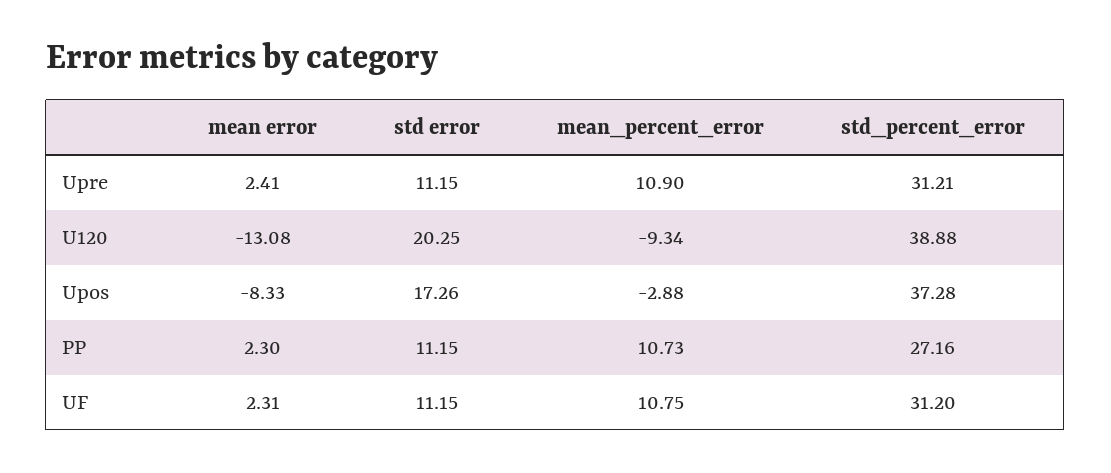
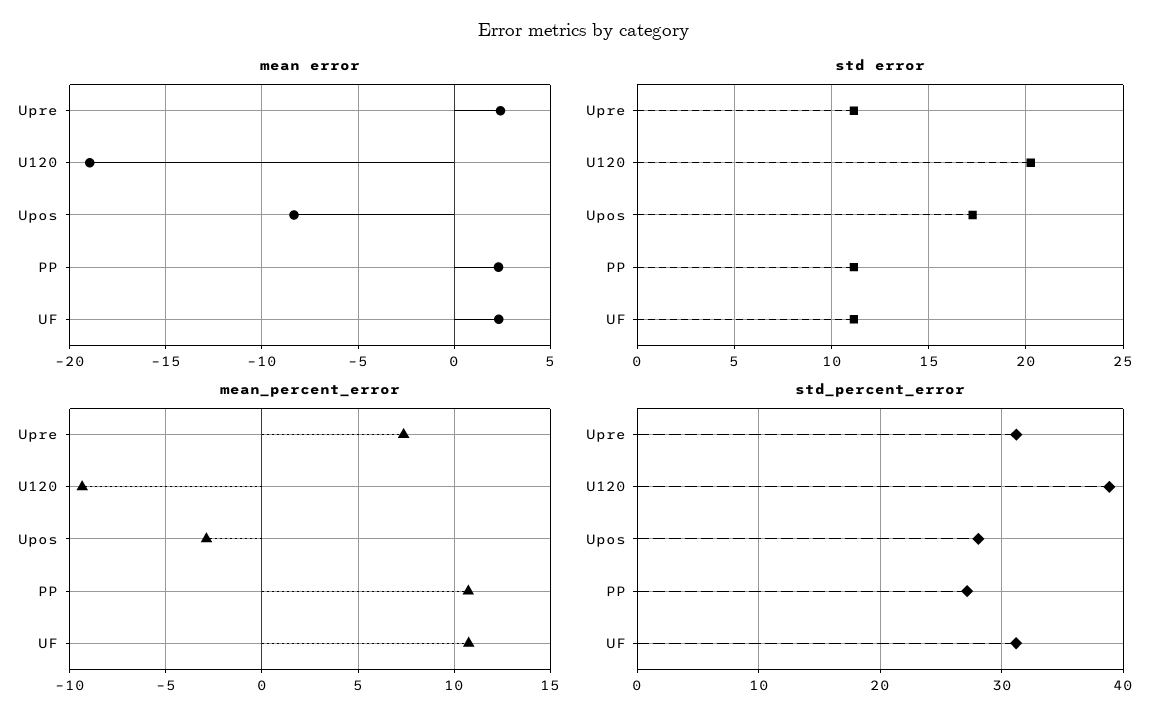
mean_percent_error, Upre: 10.9 -> 7.5
mean error, U120: -13.08 -> -19
std_percent_error, Upos: 37.28 -> 28

